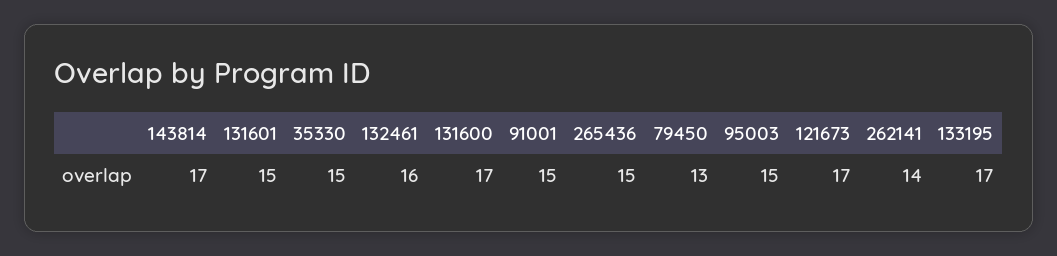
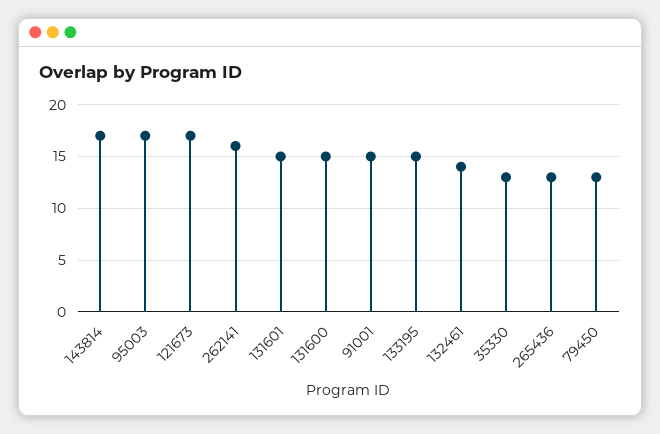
35330: 15 -> 13
132461: 16 -> 14
131600: 17 -> 15
265436: 15 -> 13
95003: 15 -> 17
262141: 14 -> 16
133195: 17 -> 15

